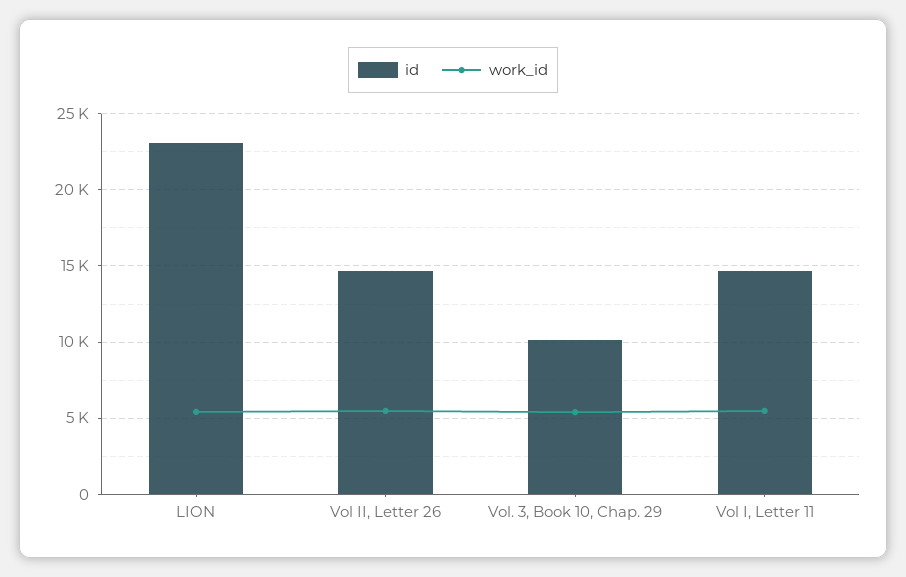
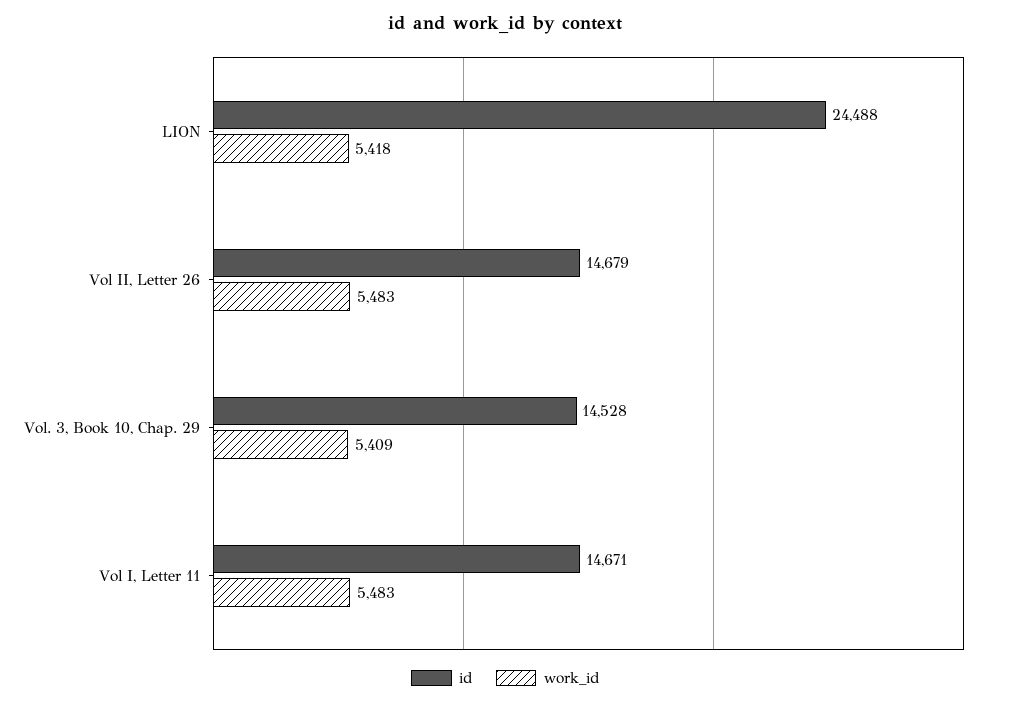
id, LION: 23000 -> 24488
id, Vol. 3, Book 10, Chap. 29: 10000 -> 14528

